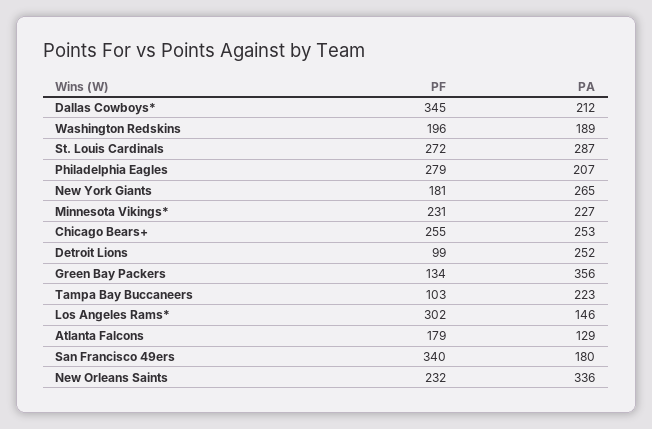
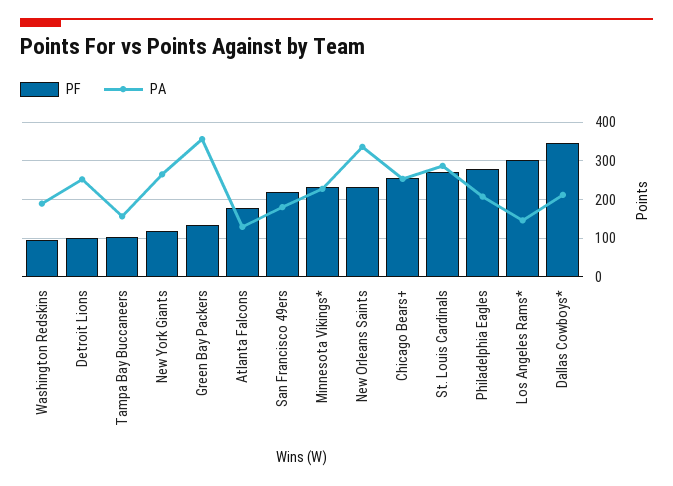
PF, Washington Redskins: 196 -> 100
PF, New York Giants: 181 -> 120
PA, Tampa Bay Buccaneers: 223 -> 160
PF, San Francisco 49ers: 340 -> 220

